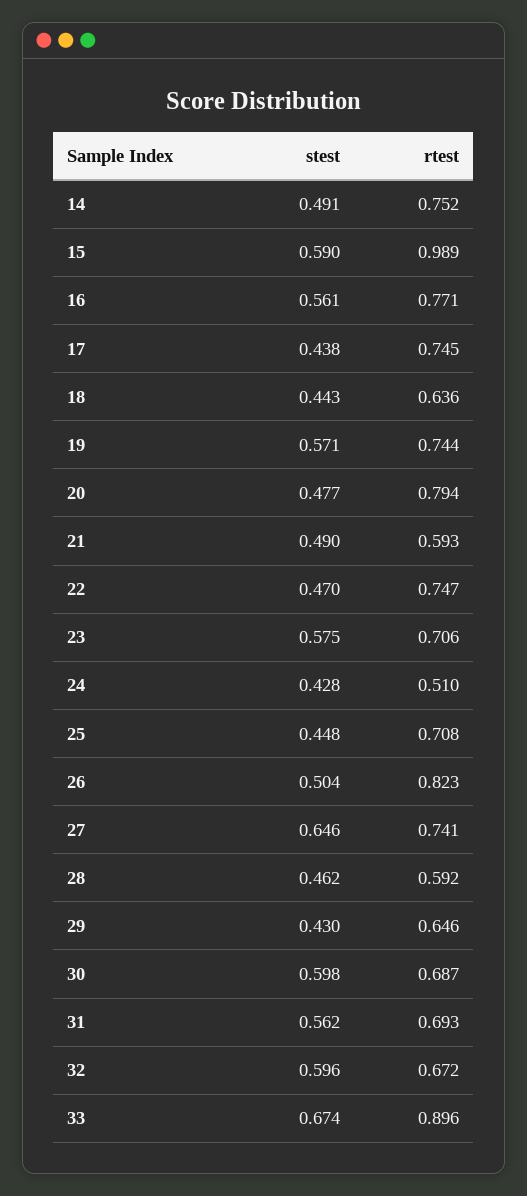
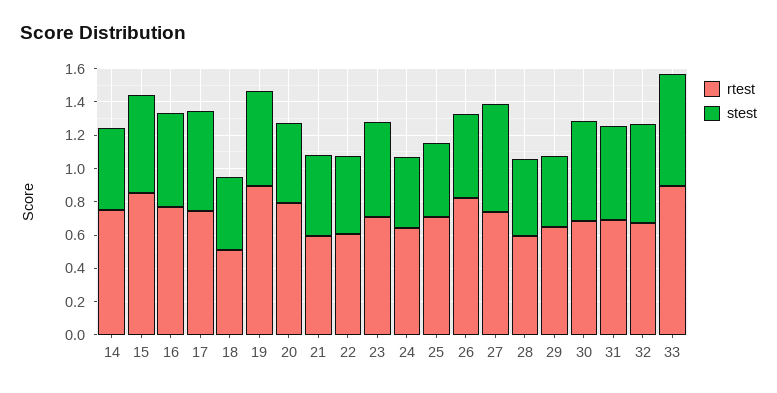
rtest, 15: 0.989 -> 0.85
stest, 17: 0.438 -> 0.6
rtest, 18: 0.636 -> 0.5
rtest, 19: 0.744 -> 0.9
rtest, 22: 0.747 -> 0.6
rtest, 24: 0.51 -> 0.65

